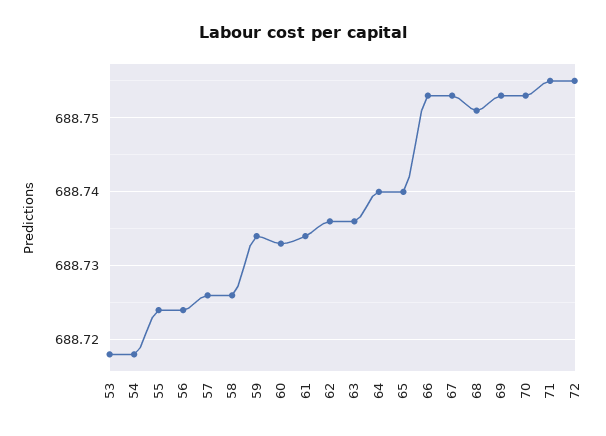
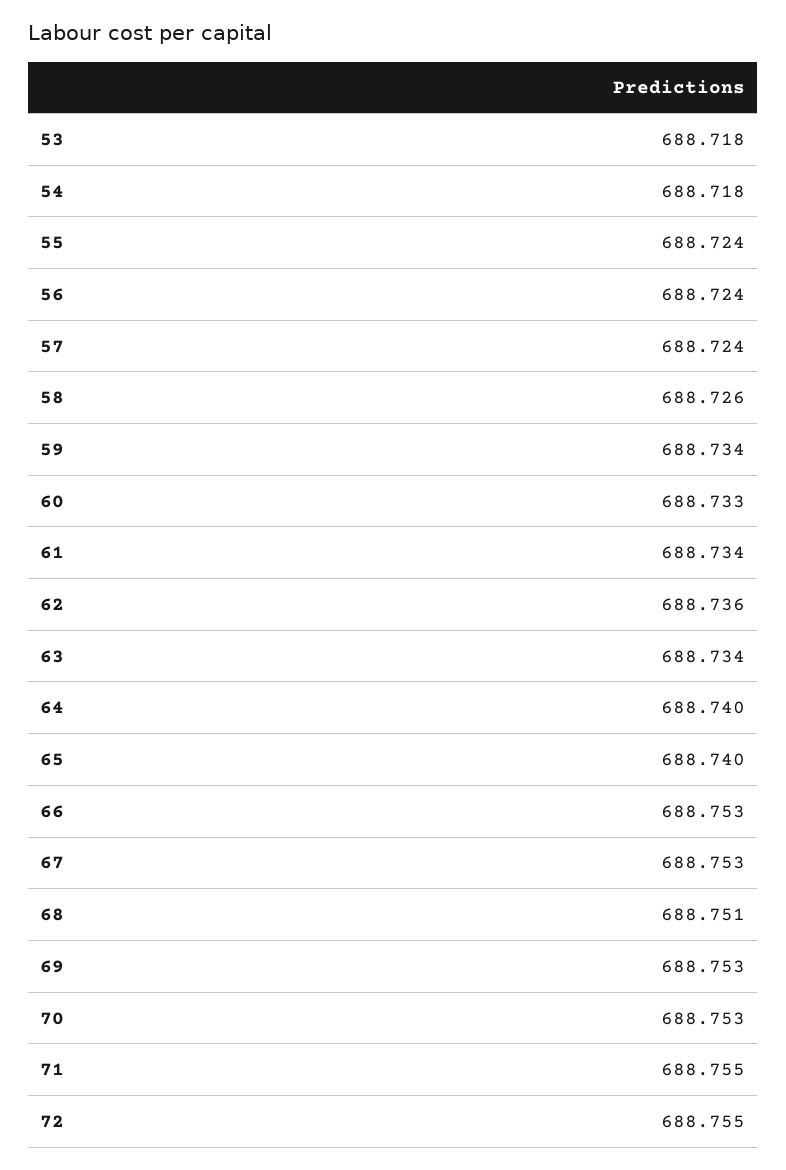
57: 688.726 -> 688.724
63: 688.736 -> 688.734

